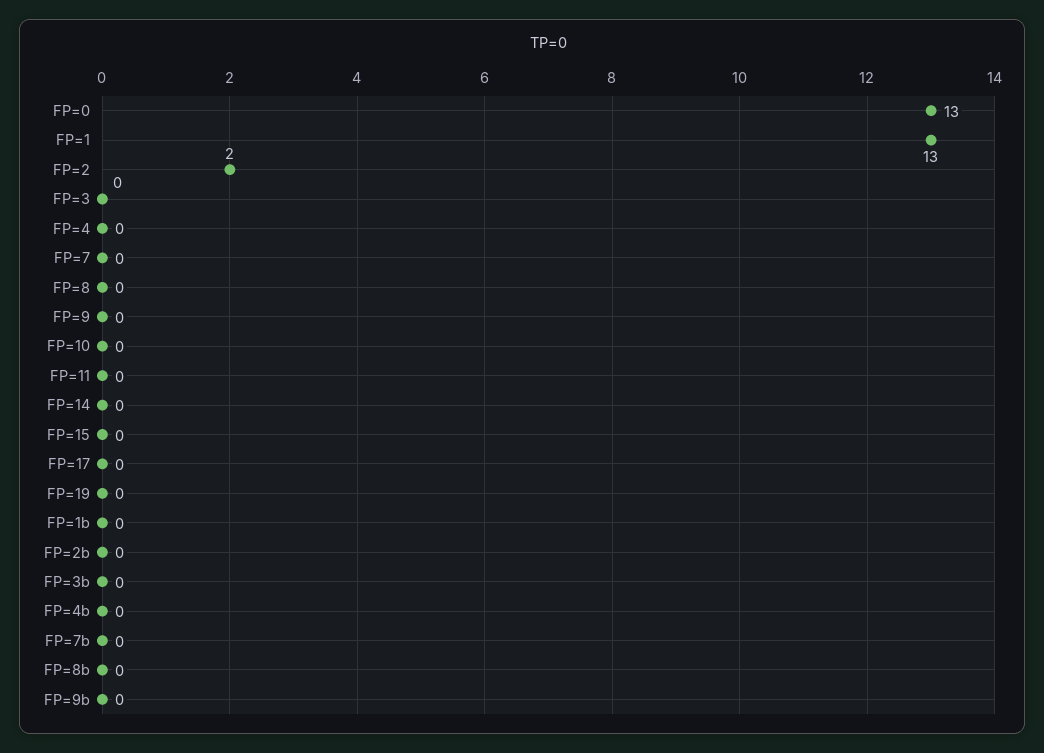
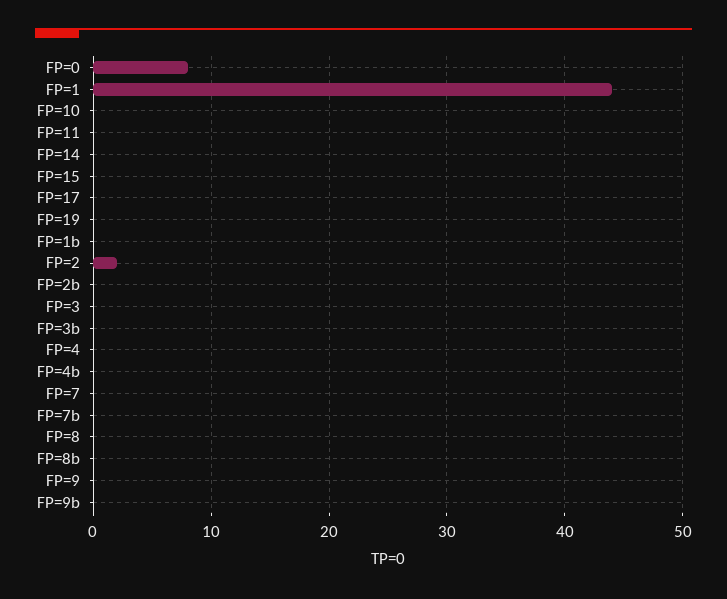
FP=0: 13 -> 8
FP=1: 13 -> 44

